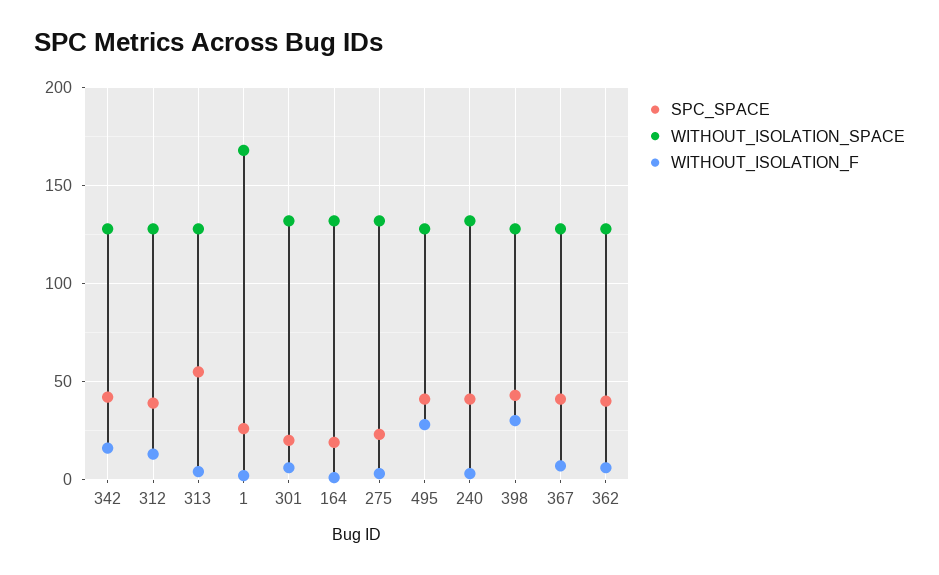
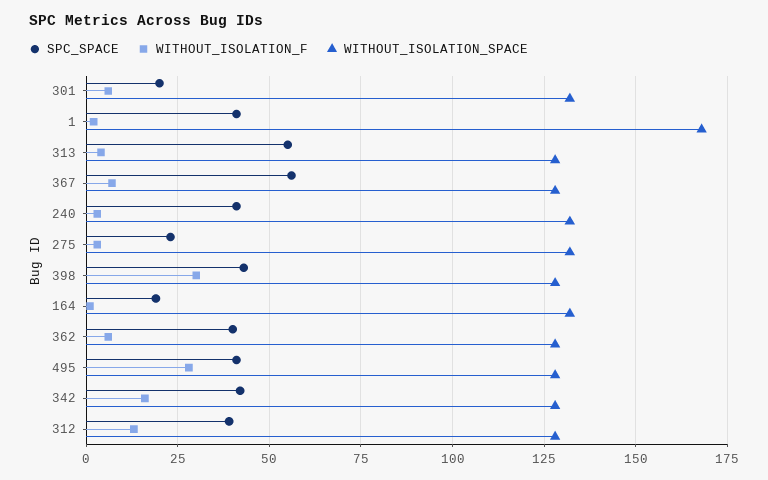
SPC_SPACE, 1: 25 -> 40
SPC_SPACE, 367: 40 -> 55

